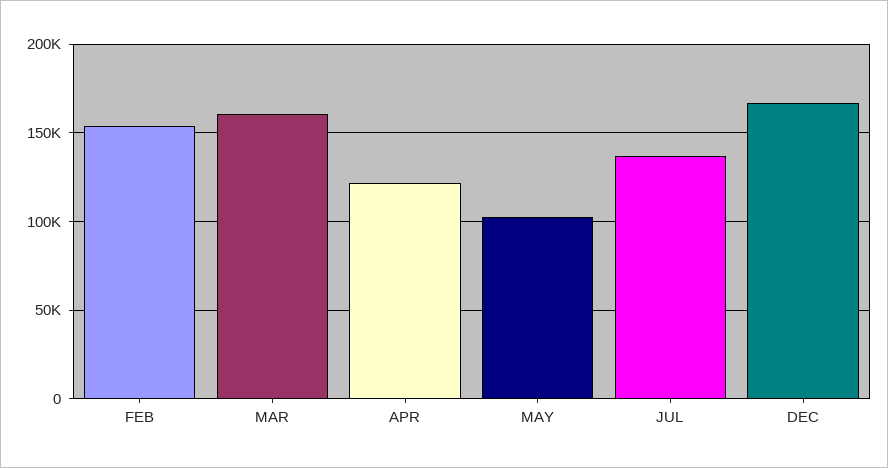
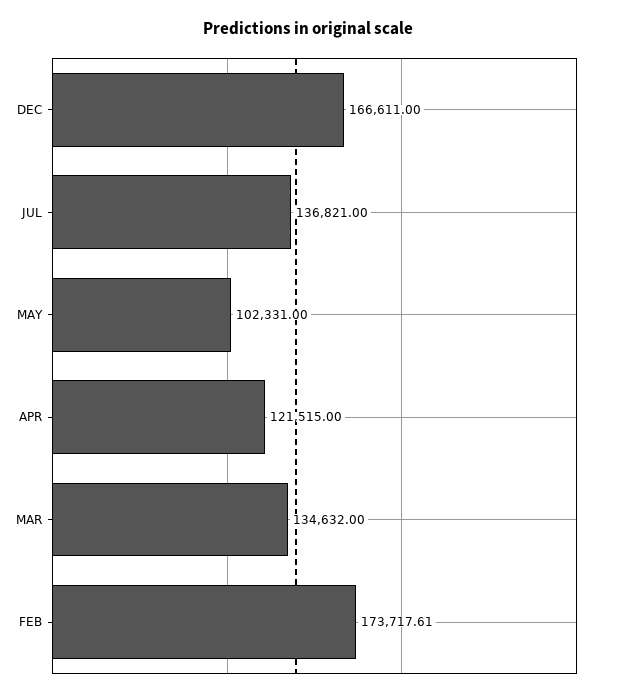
FEB: 155000 -> 173717.61
MAR: 160000 -> 134632

